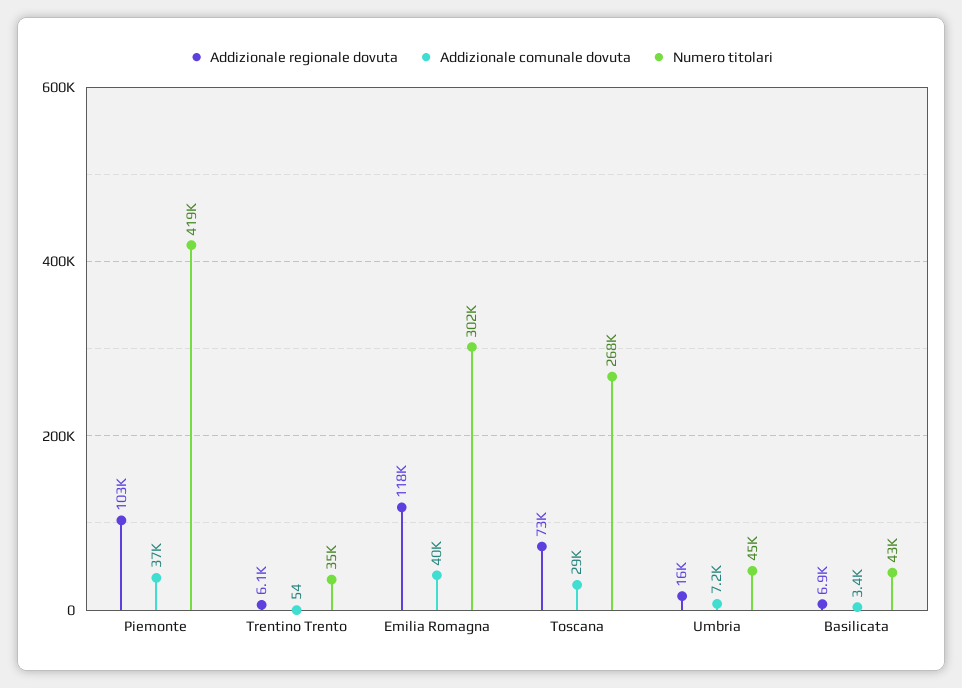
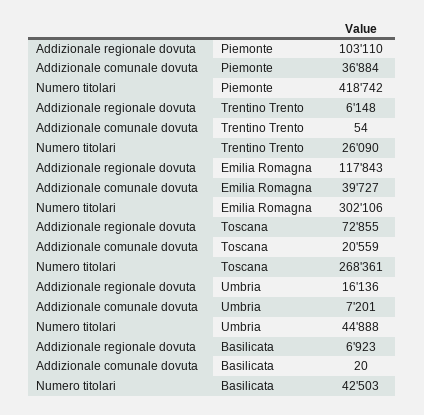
Numero titolari, Trentino Trento: 35000 -> 26090
Addizionale comunale dovuta, Toscana: 29000 -> 20559
Addizionale comunale dovuta, Basilicata: 3400 -> 20

